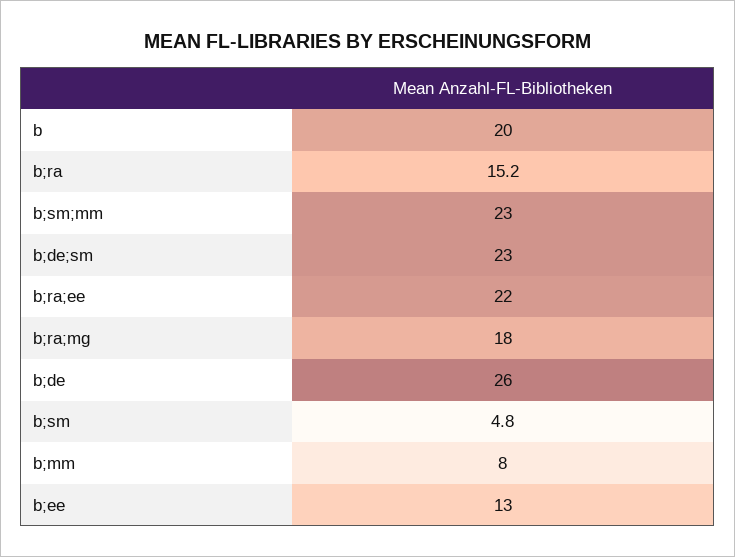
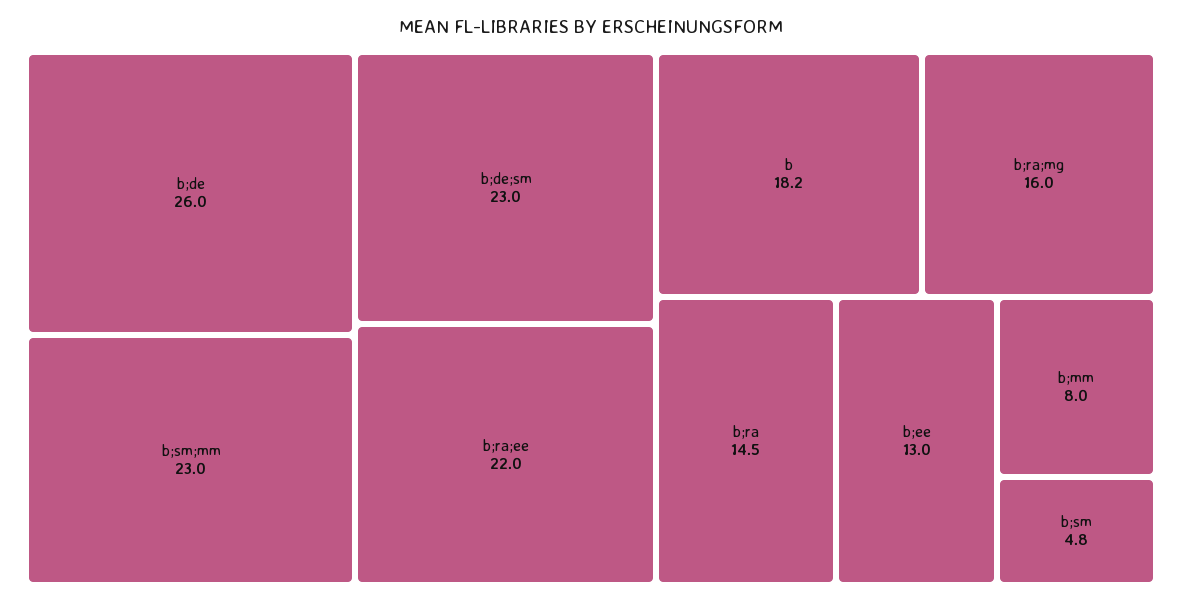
b: 20 -> 18.2
b;ra: 15.2 -> 14.5
b;ra;mg: 18 -> 16

